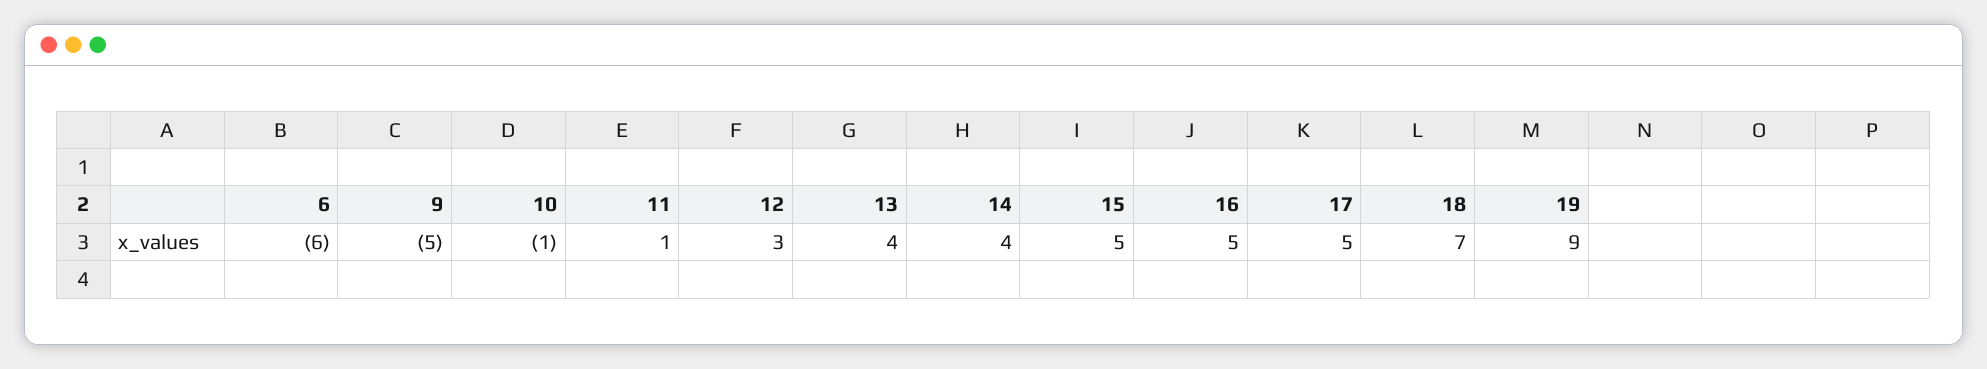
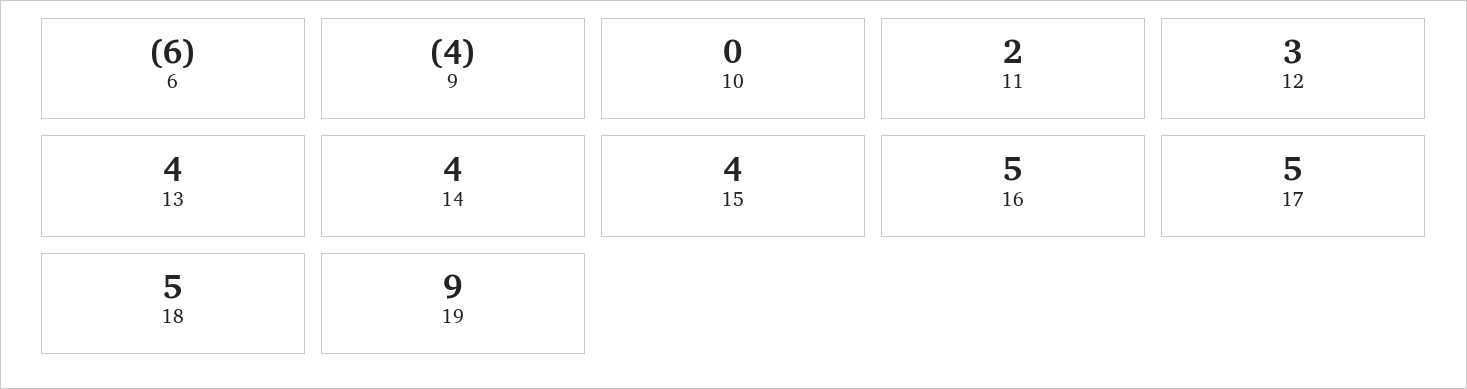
9: -5 -> -4
10: -1 -> 0
11: 1 -> 2
15: 5 -> 4
18: 7 -> 5

